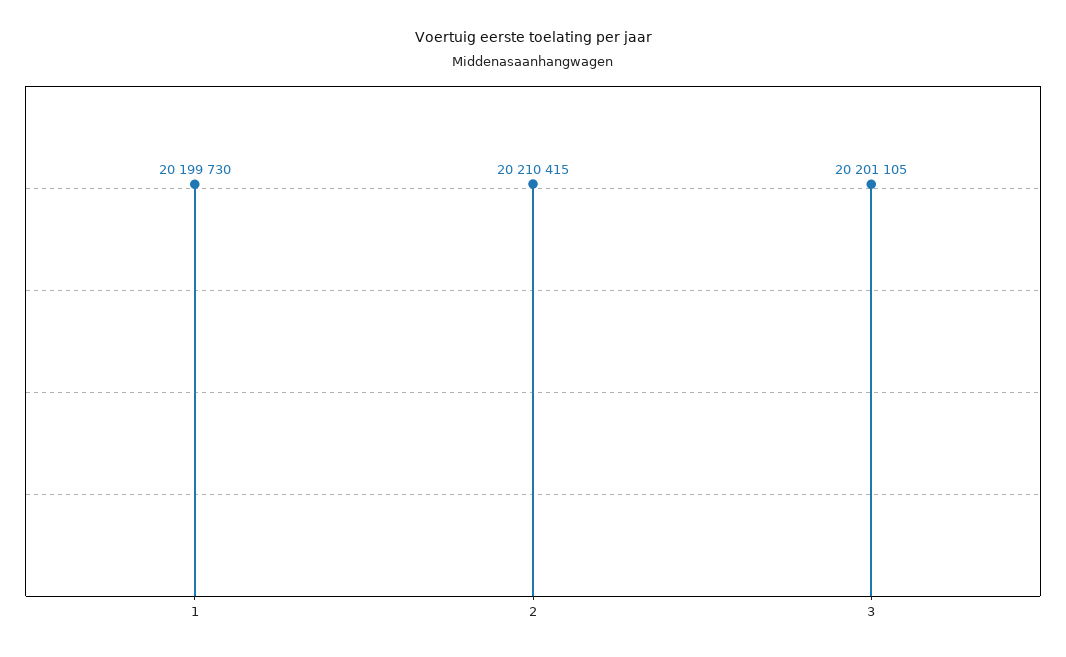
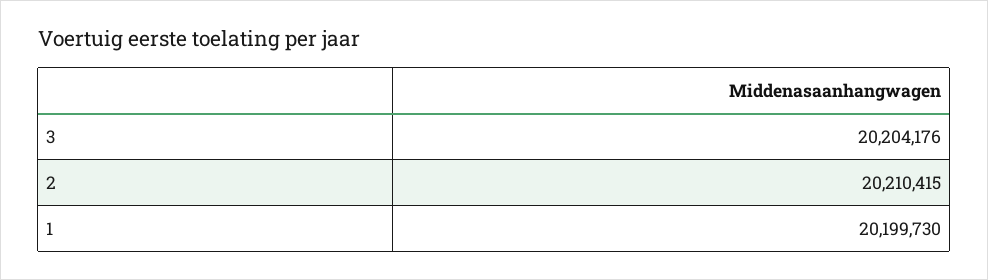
3: 20201105 -> 20204176

